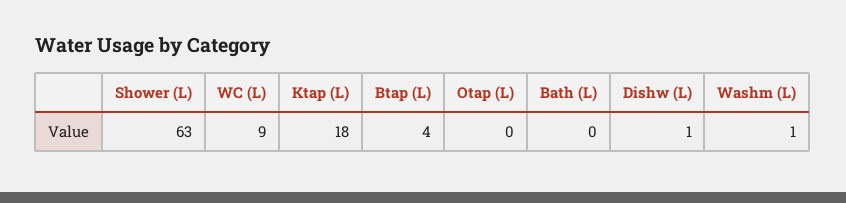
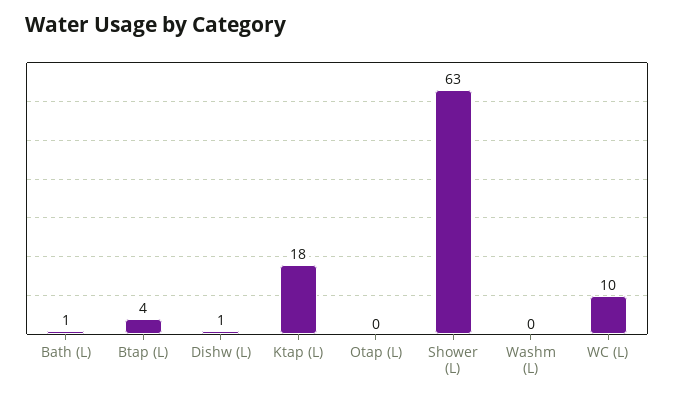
WC (L): 9 -> 10
Bath (L): 0 -> 1
Washm (L): 1 -> 0

